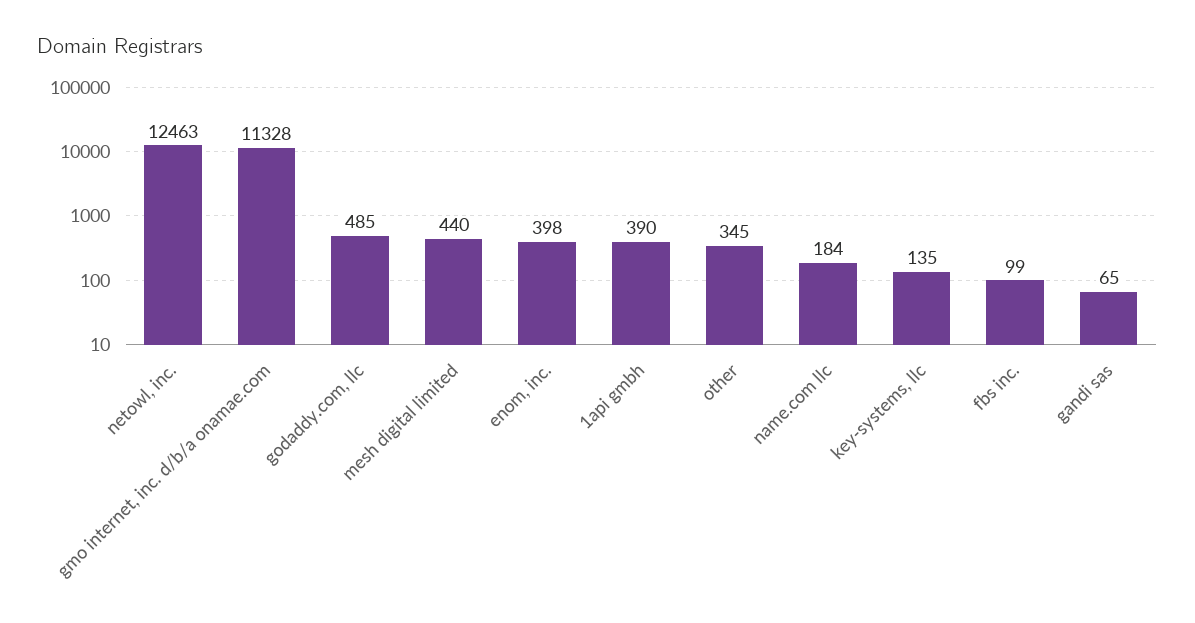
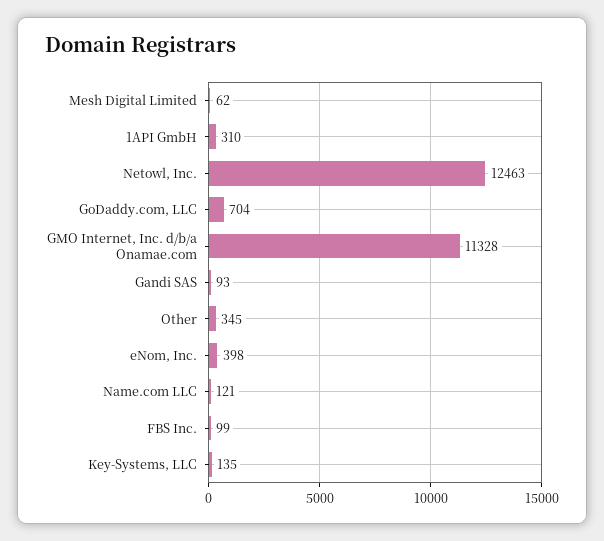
godaddy.com, llc: 485 -> 704
mesh digital limited: 440 -> 62
1api gmbh: 390 -> 310
name.com llc: 184 -> 121
gandi sas: 65 -> 93

